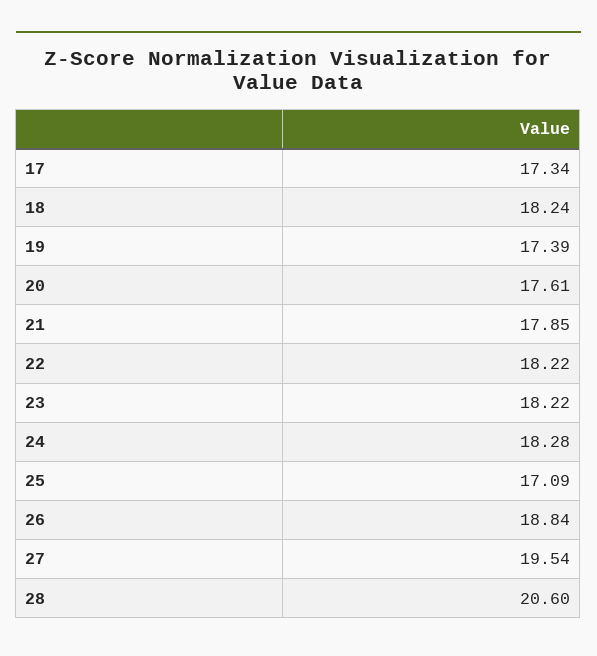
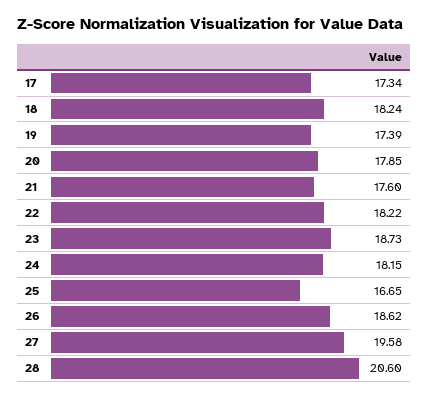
20: 17.61 -> 17.85
21: 17.85 -> 17.6
23: 18.22 -> 18.73
24: 18.28 -> 18.15
25: 17.09 -> 16.65
26: 18.84 -> 18.62
27: 19.54 -> 19.58

